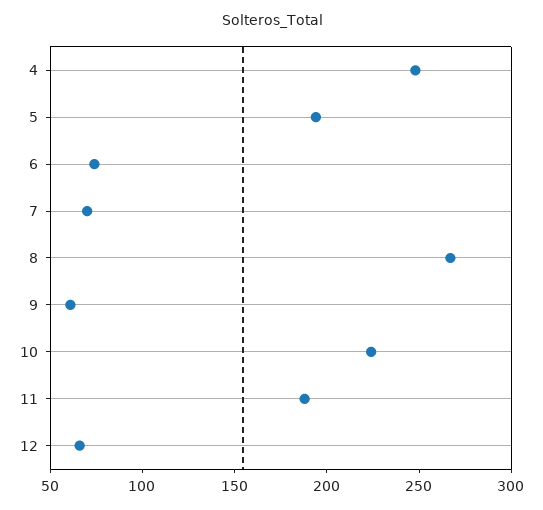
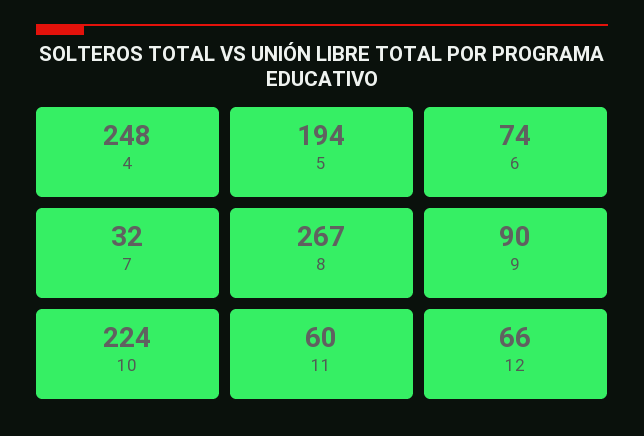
7: 70 -> 32
9: 60 -> 90
11: 190 -> 60

